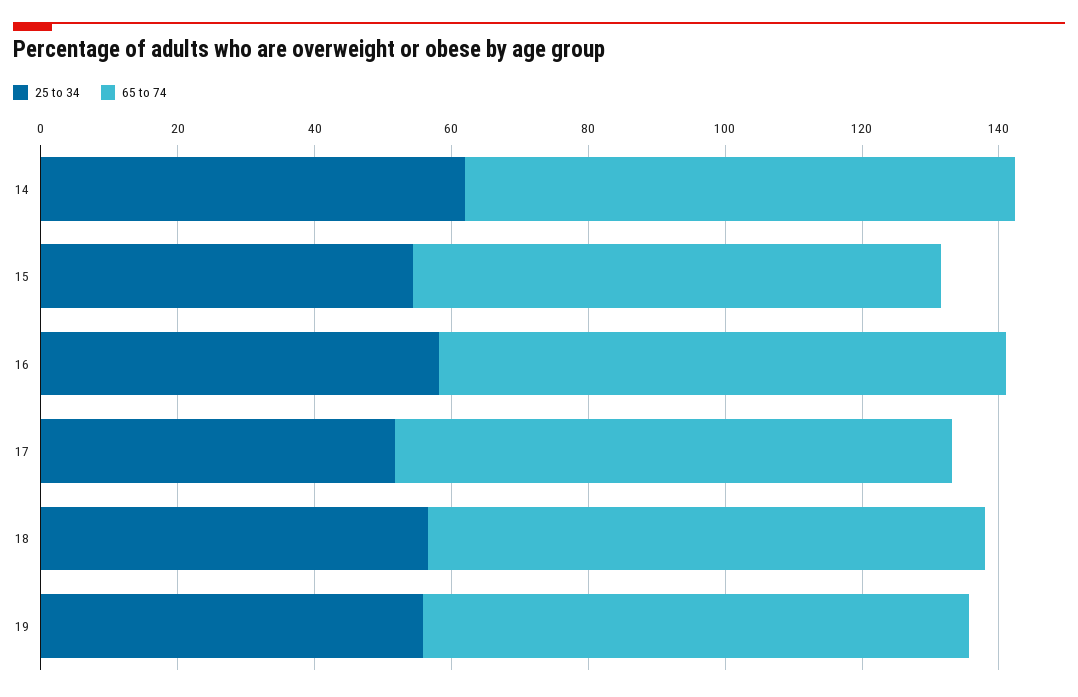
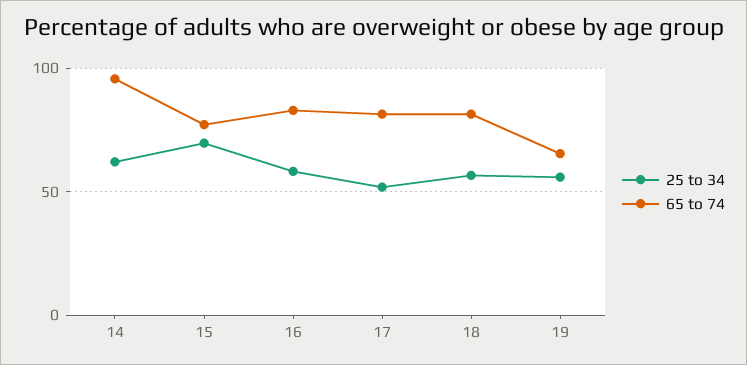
65 to 74, 14: 80 -> 95
25 to 34, 15: 55 -> 70
65 to 74, 19: 80 -> 65

